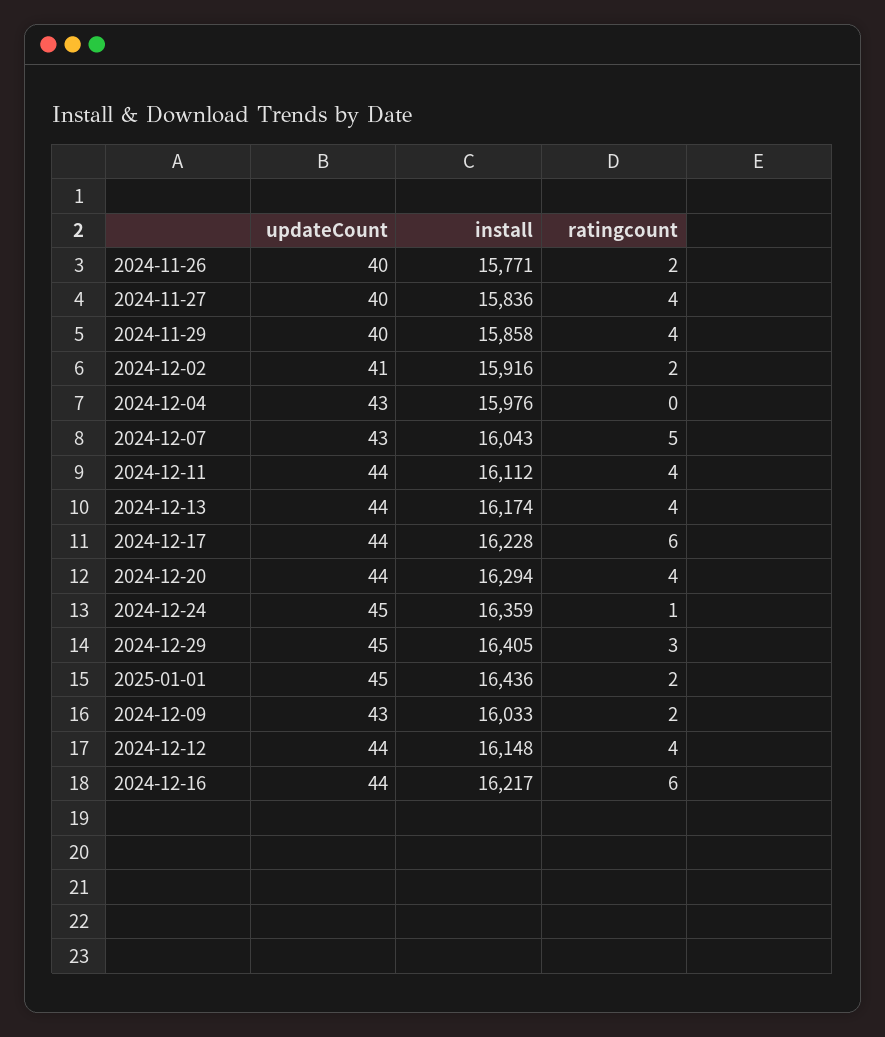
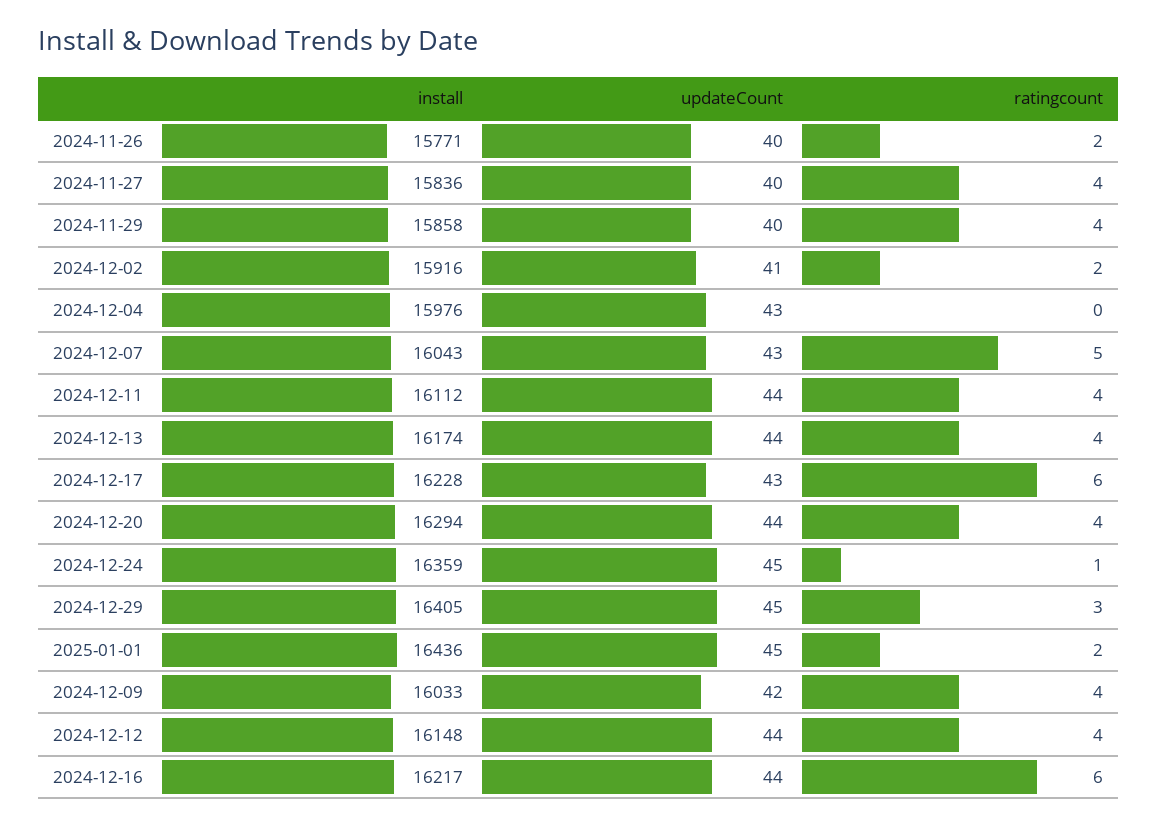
updateCount, 2024-12-17: 44 -> 43
updateCount, 2024-12-09: 43 -> 42
ratingcount, 2024-12-09: 2 -> 4

